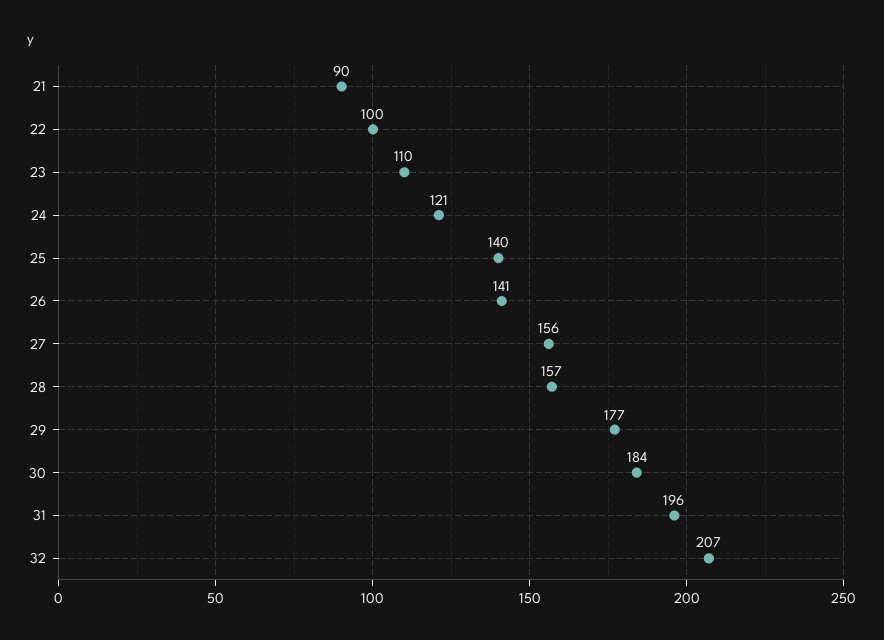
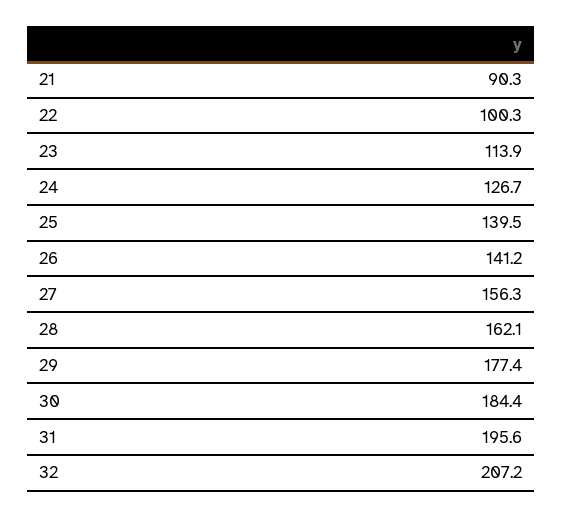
23: 110 -> 113.9
24: 121 -> 126.7
28: 157 -> 162.1

